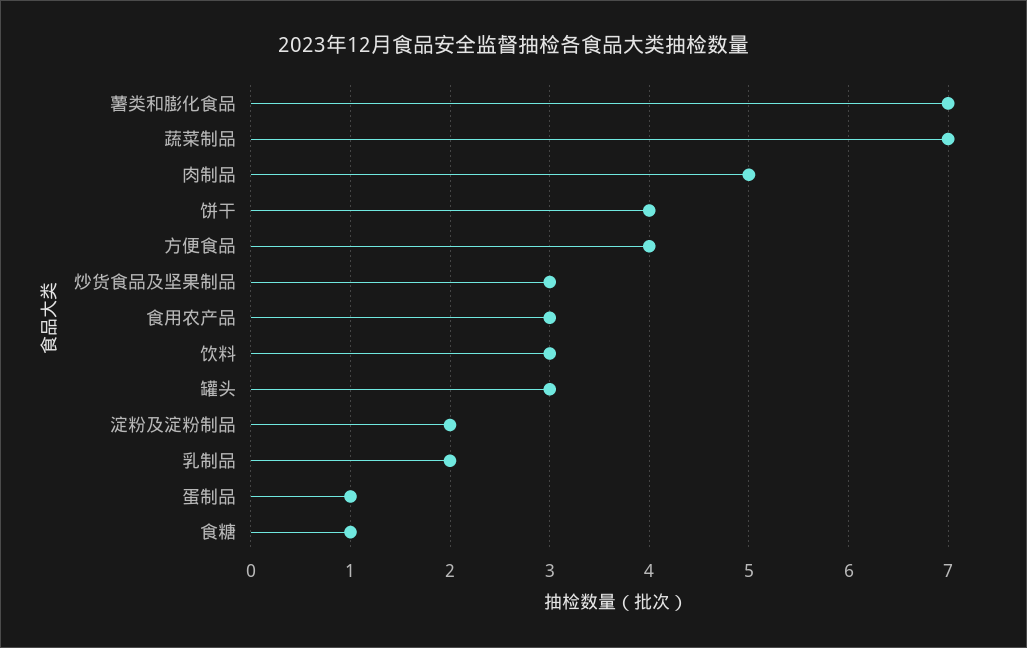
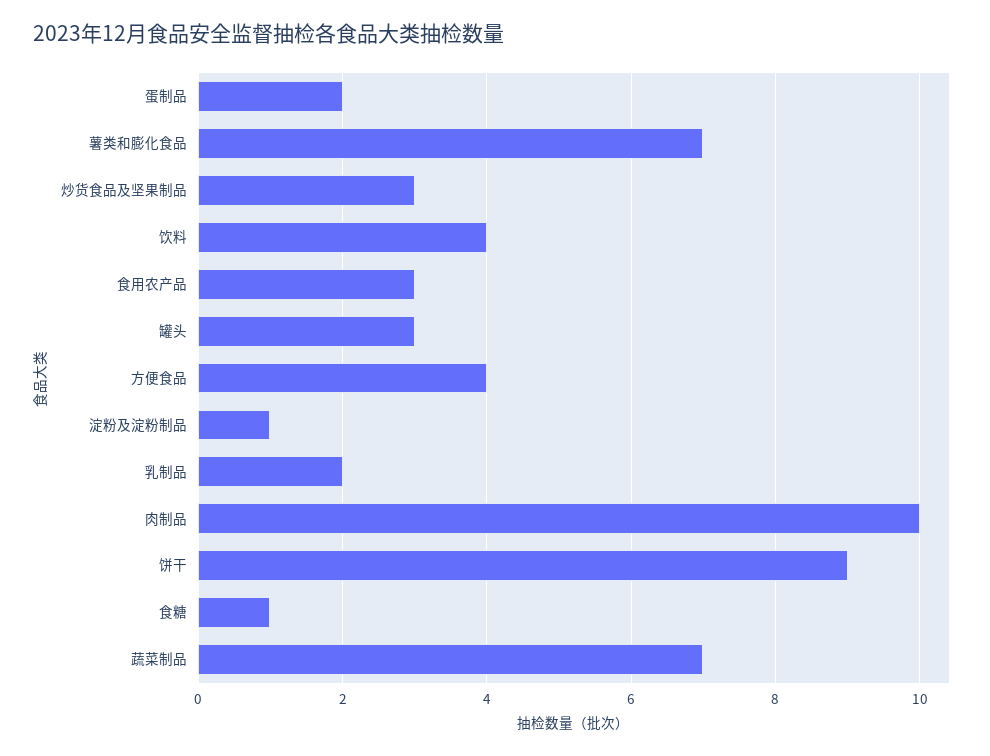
肉制品: 5 -> 10
饼干: 4 -> 9
饮料: 3 -> 4
淀粉及淀粉制品: 2 -> 1
蛋制品: 1 -> 2

